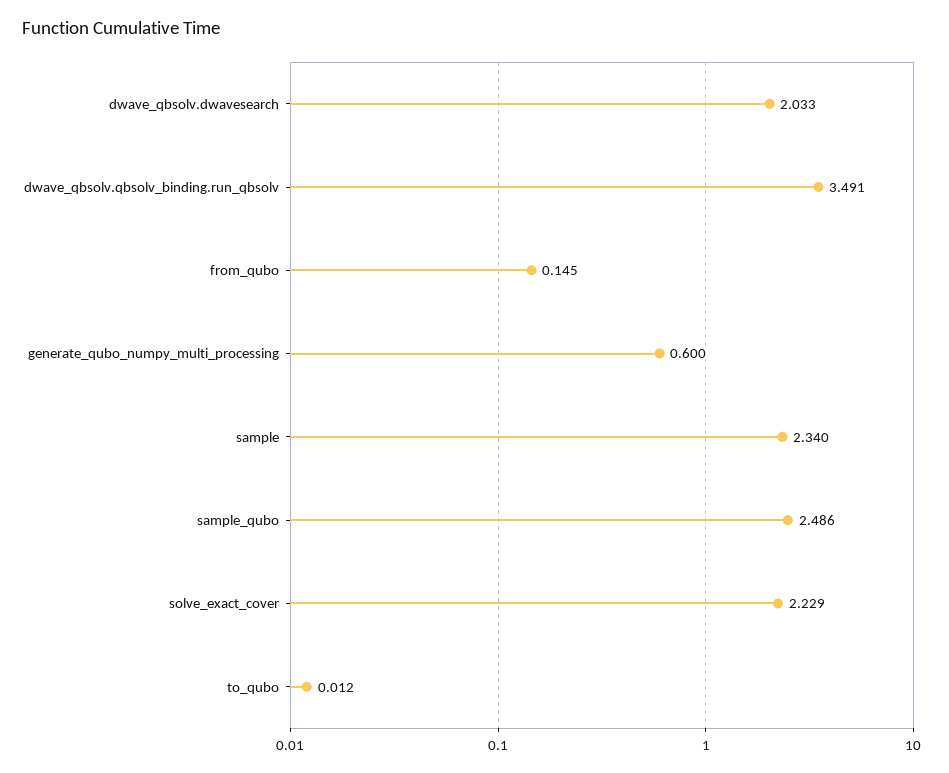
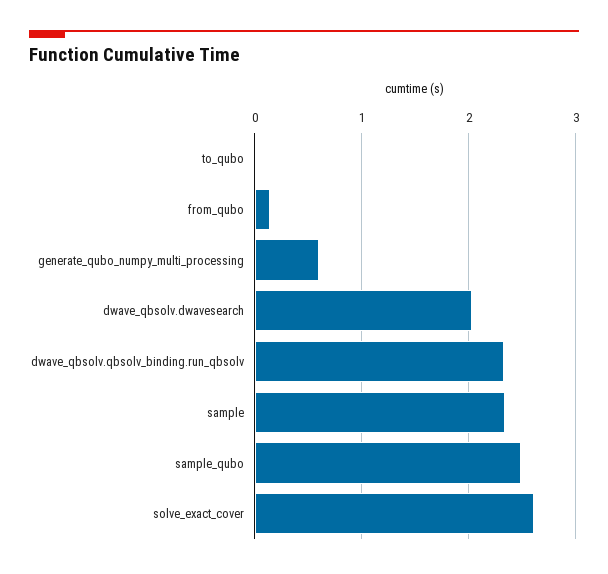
dwave_qbsolv.qbsolv_binding.run_qbsolv: 3.491 -> 2.3
solve_exact_cover: 2.229 -> 2.6

